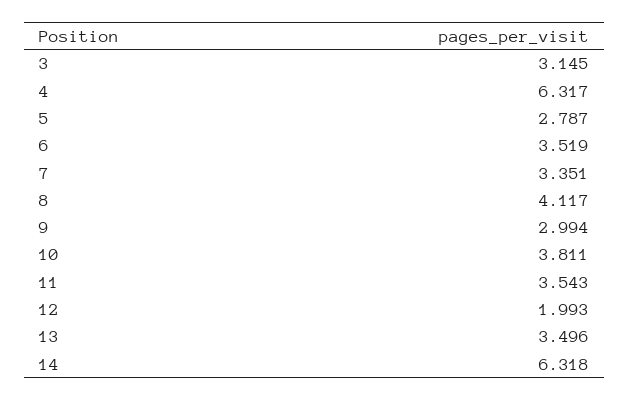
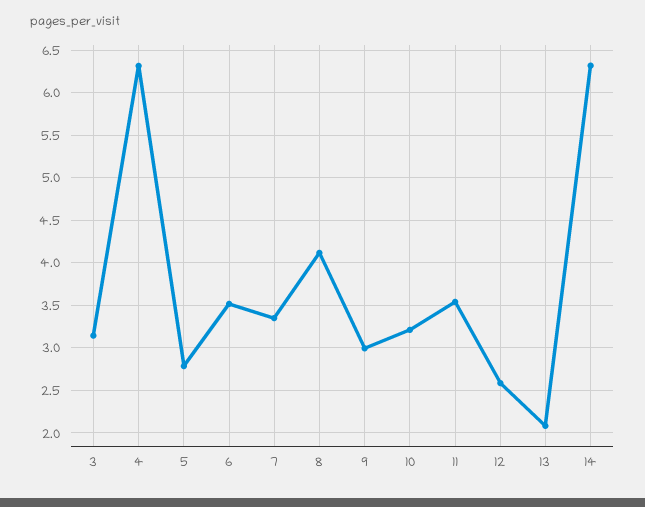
10: 3.811 -> 3.2
12: 1.993 -> 2.6
13: 3.496 -> 2.1

